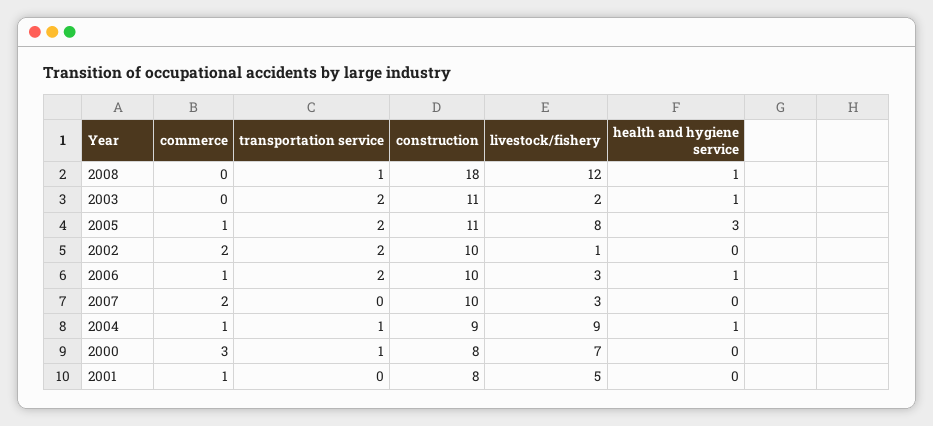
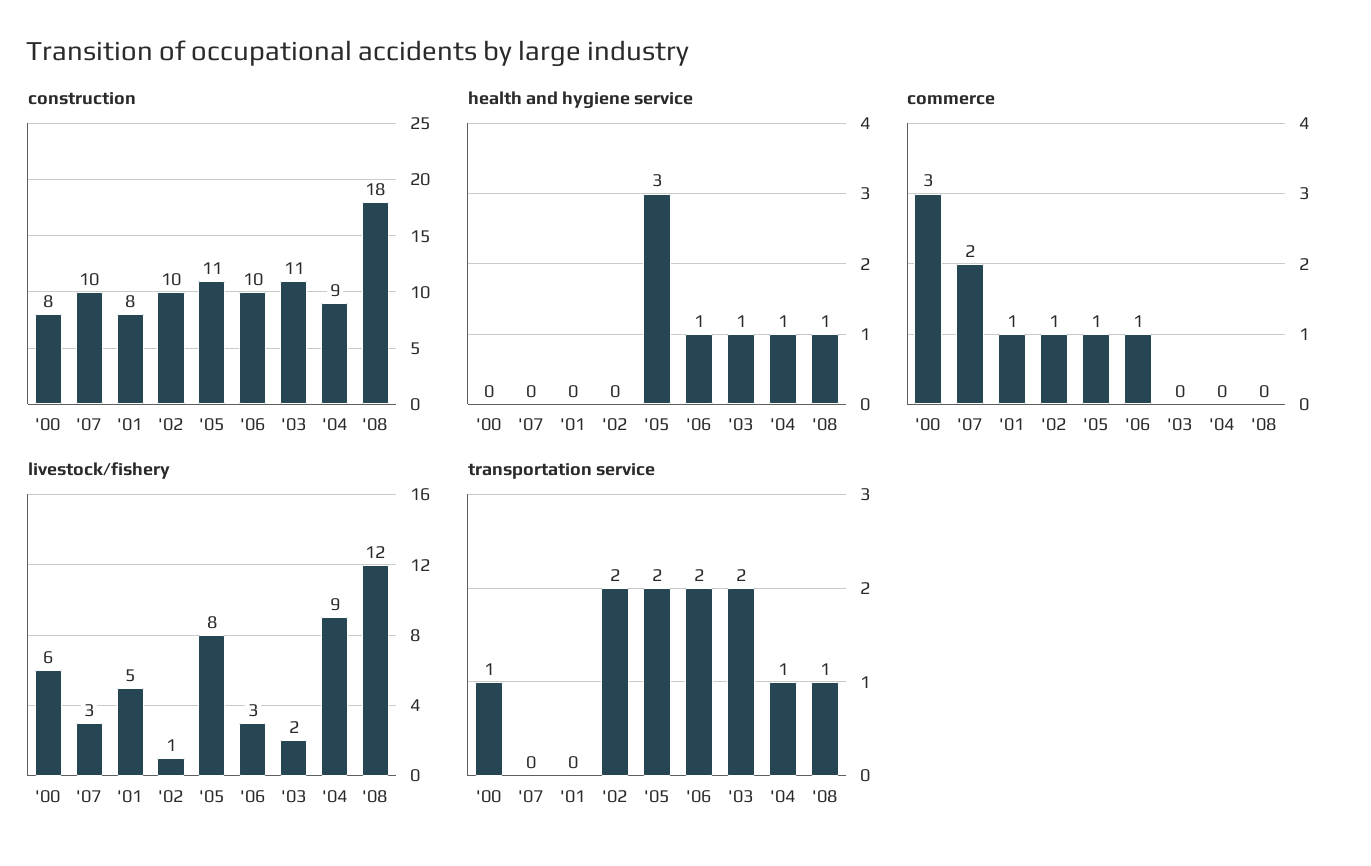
commerce, 2002: 2 -> 1
commerce, 2004: 1 -> 0
livestock/fishery, 2000: 7 -> 6

